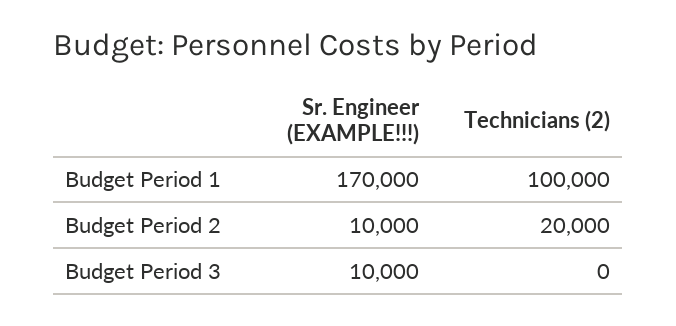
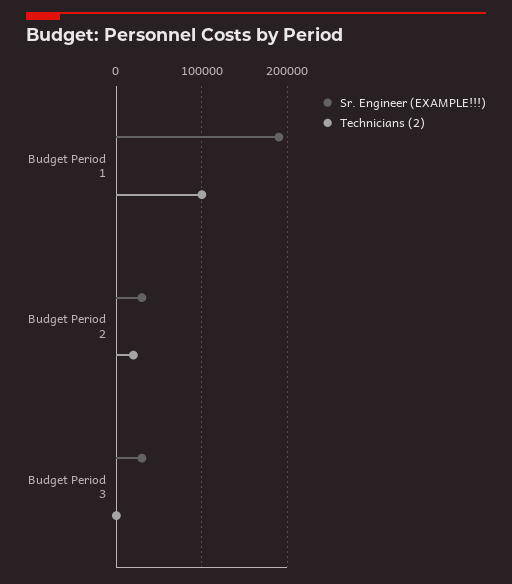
Sr. Engineer (EXAMPLE!!!), Budget Period 1: 170000 -> 190000
Sr. Engineer (EXAMPLE!!!), Budget Period 2: 10000 -> 30000
Sr. Engineer (EXAMPLE!!!), Budget Period 3: 10000 -> 30000

